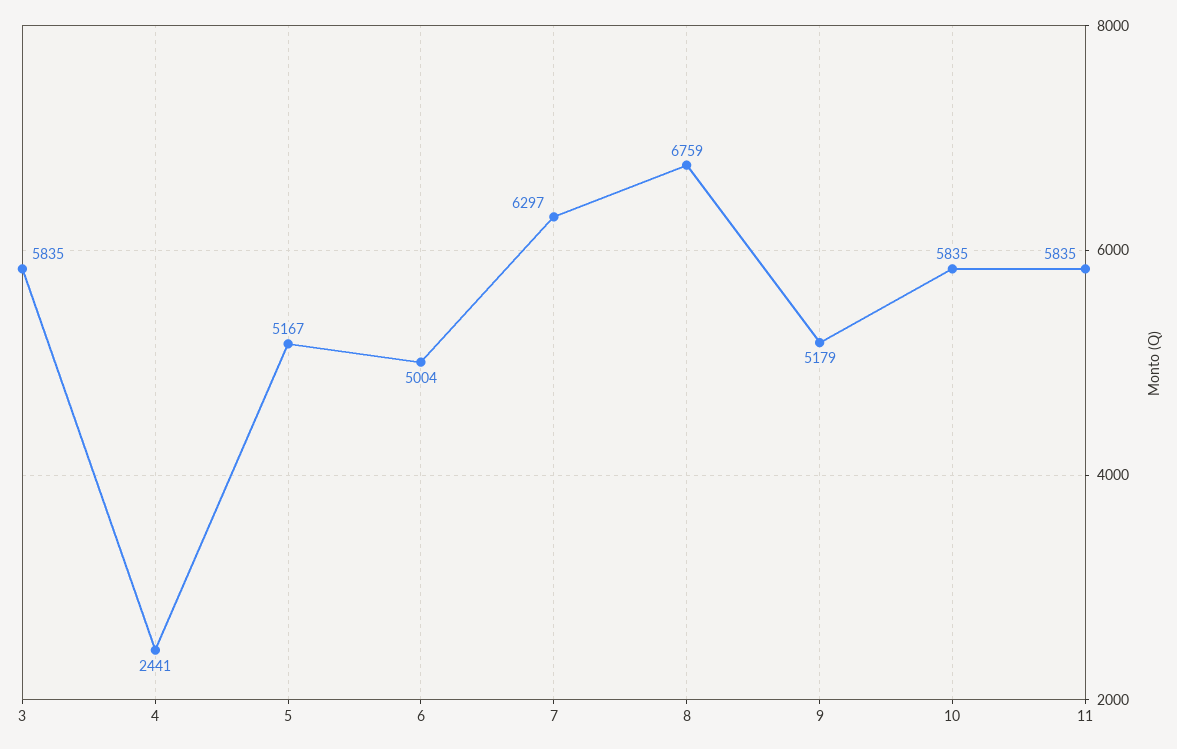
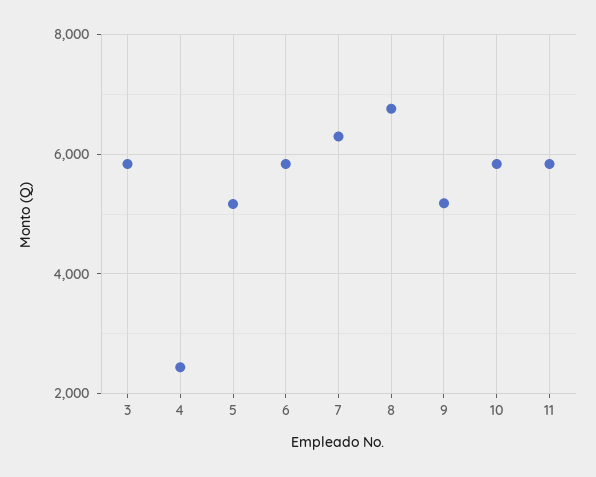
6: 5004 -> 5800

